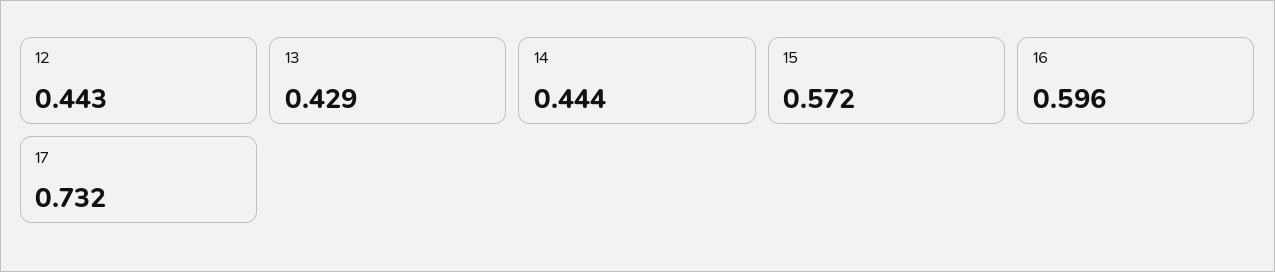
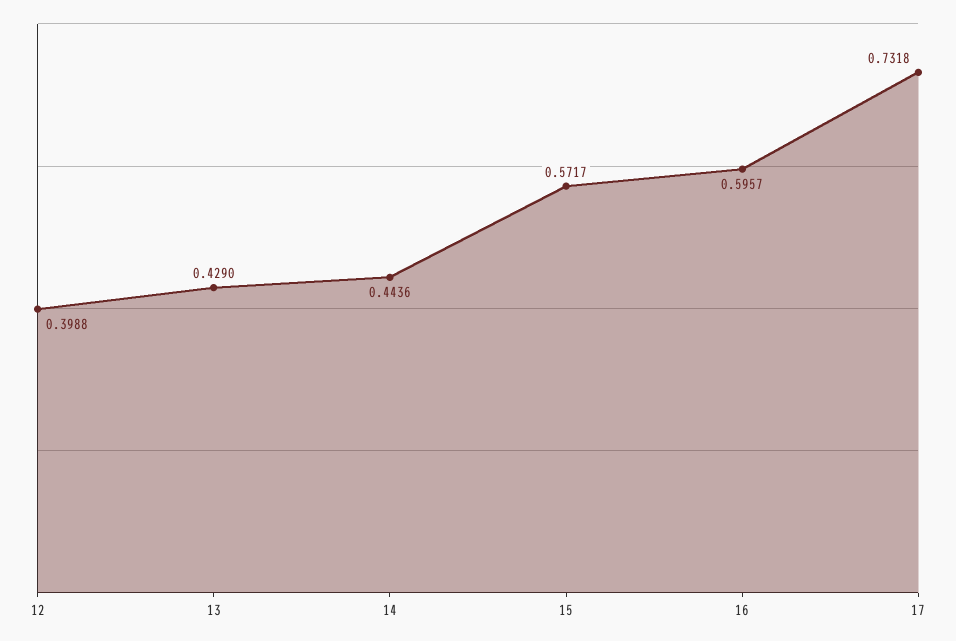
12: 0.443 -> 0.3988

